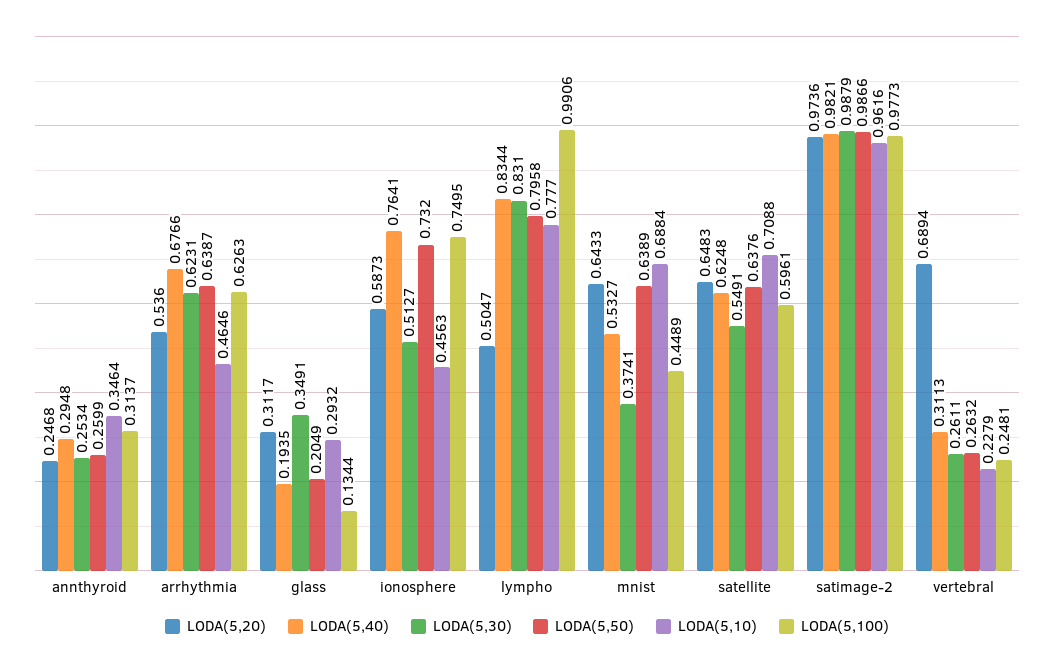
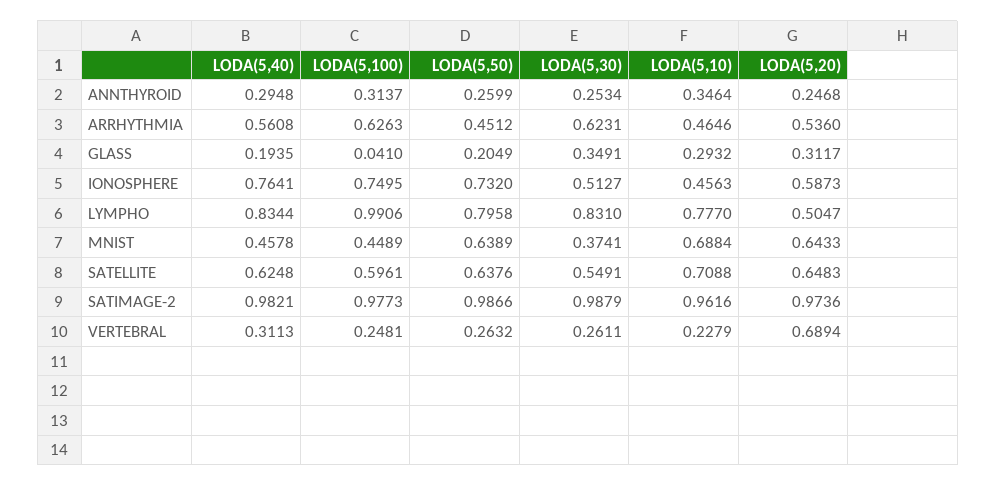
LODA(5,40), arrhythmia: 0.6766 -> 0.5608
LODA(5,50), arrhythmia: 0.6387 -> 0.4512
LODA(5,100), glass: 0.1344 -> 0.041
LODA(5,40), mnist: 0.5327 -> 0.4578

